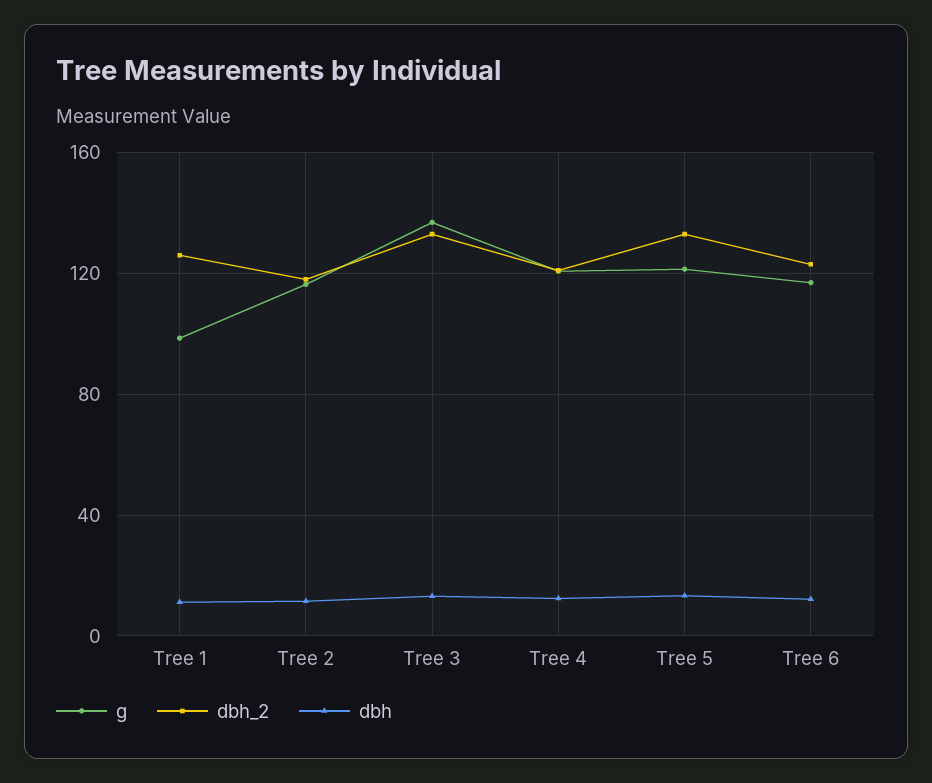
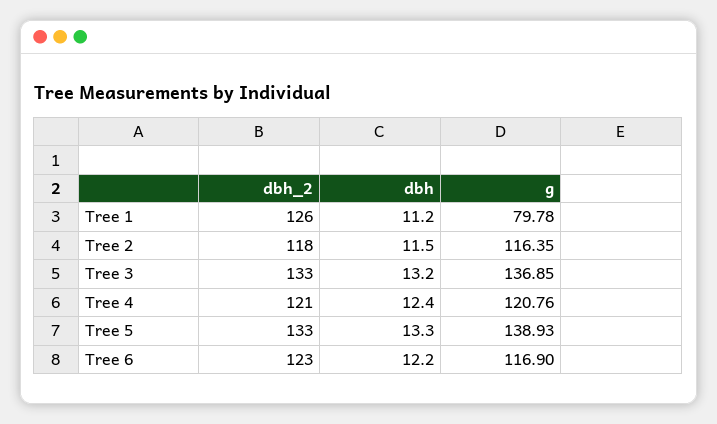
g, Tree 1: 100 -> 79.78
g, Tree 5: 120 -> 138.93

